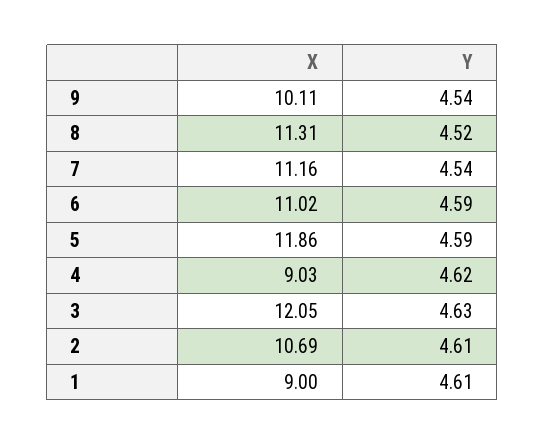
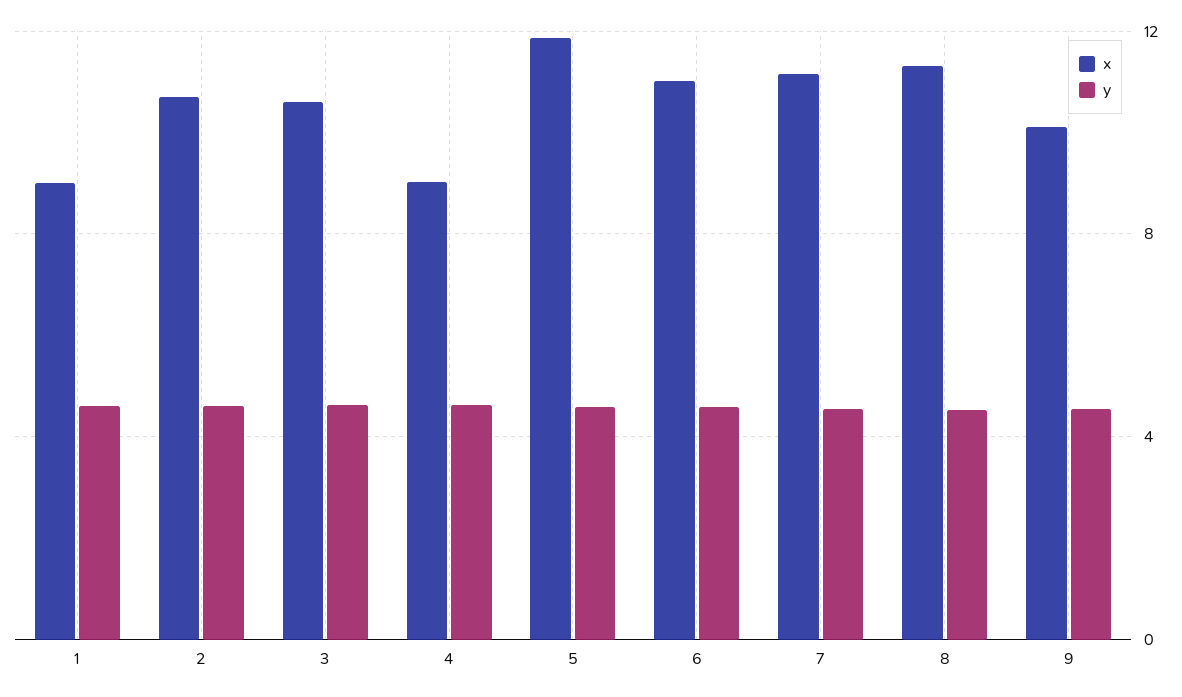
X, 3: 12.05 -> 10.5

